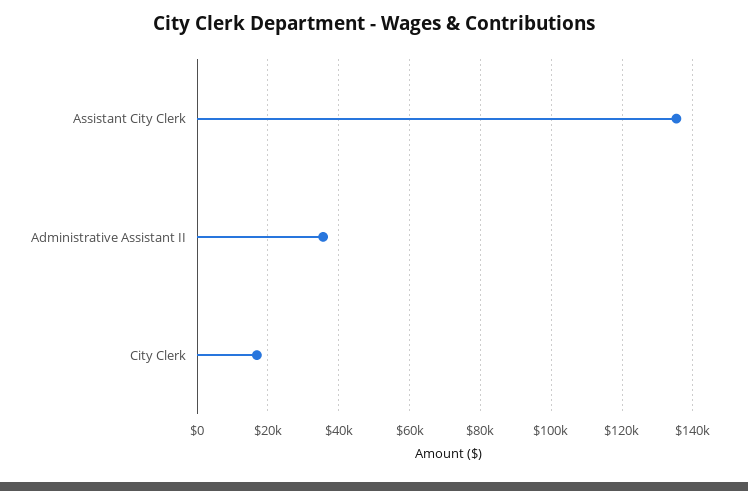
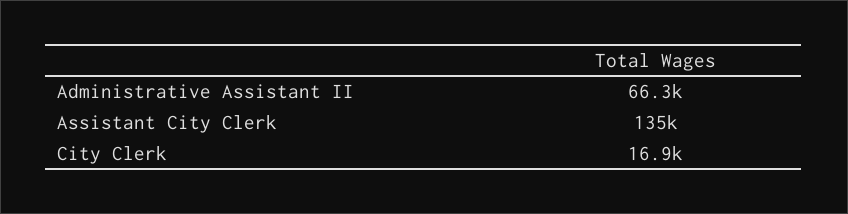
Administrative Assistant II: 36000 -> 66300

